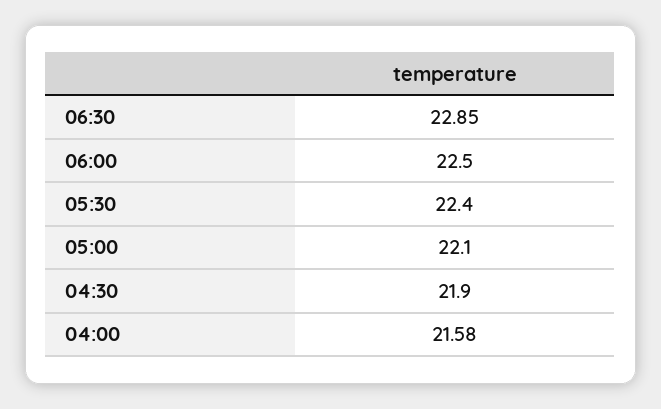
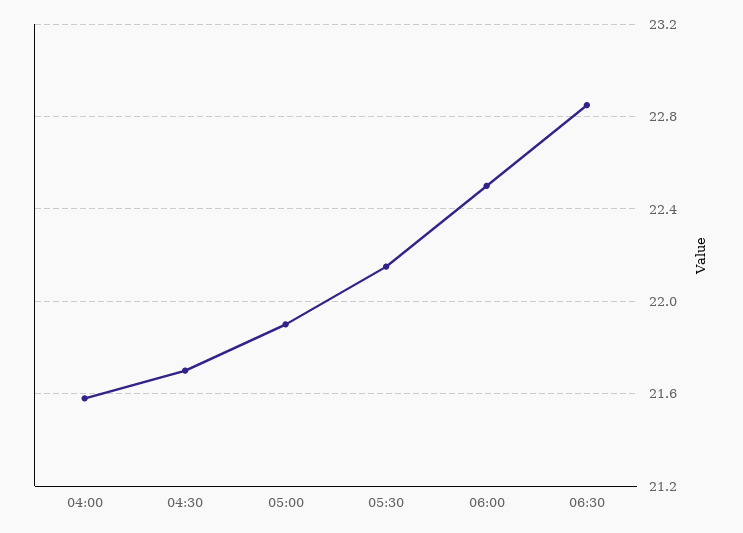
05:30: 22.4 -> 22.15
05:00: 22.1 -> 21.9
04:30: 21.9 -> 21.7

